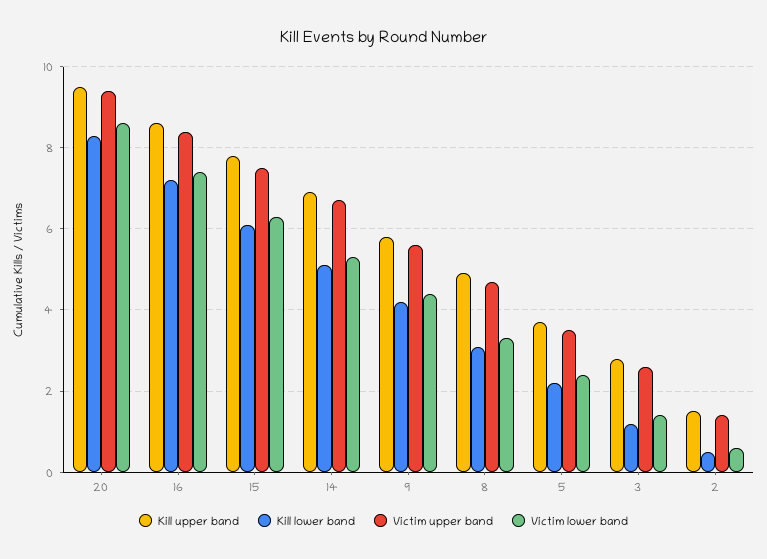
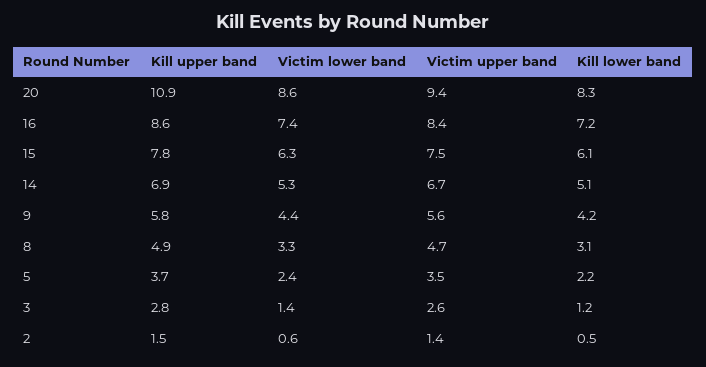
Kill upper band, 20: 9.5 -> 10.9

